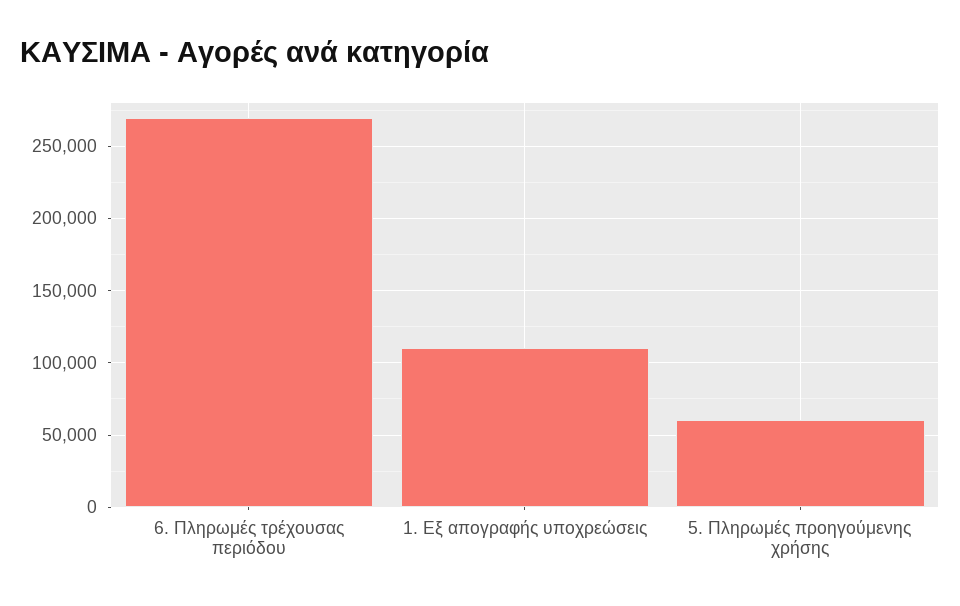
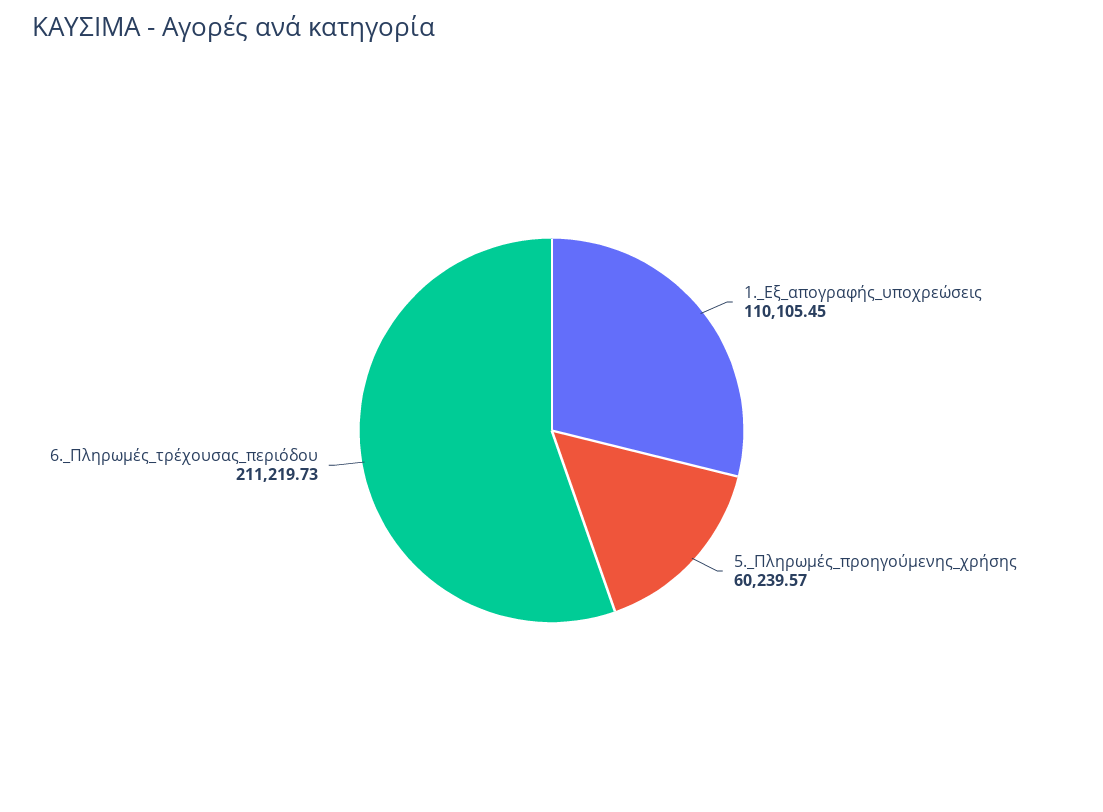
6. Πληρωμές τρέχουσας περιόδου: 270000 -> 211219.73

